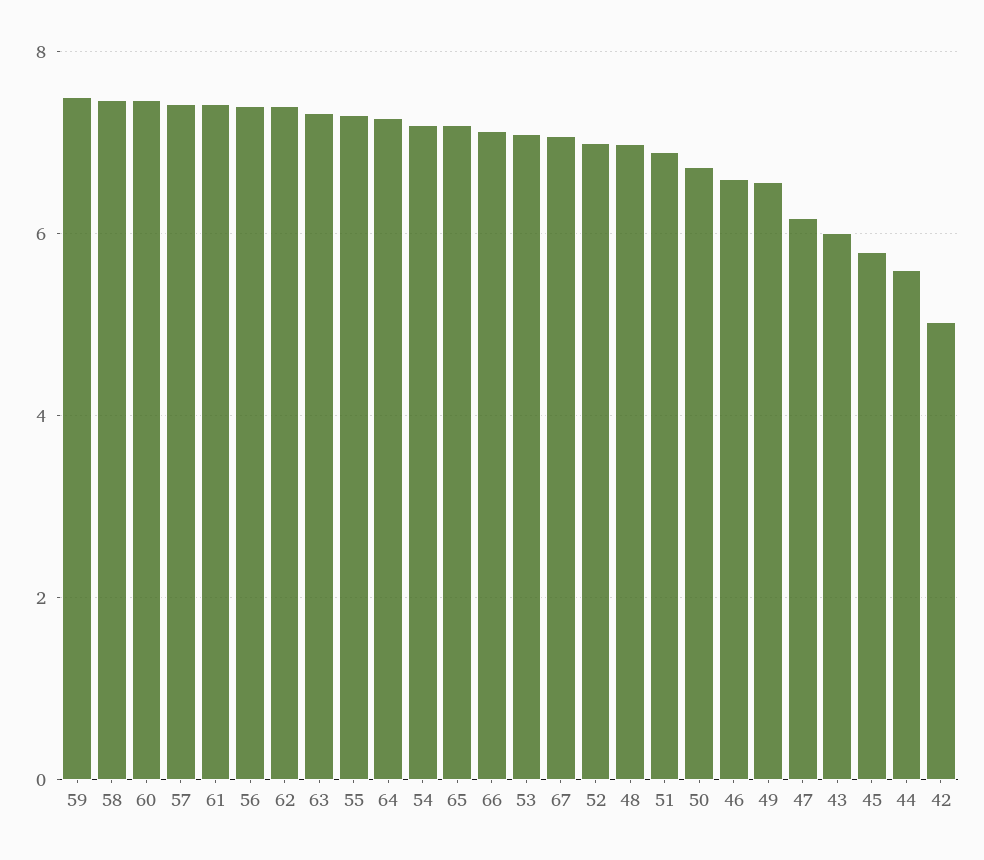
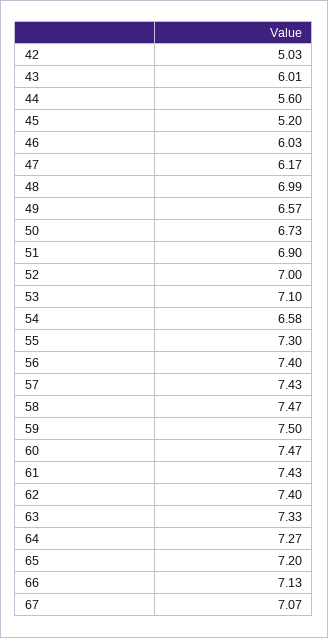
54: 7.2 -> 6.58
46: 6.6 -> 6.03
45: 5.8 -> 5.2

